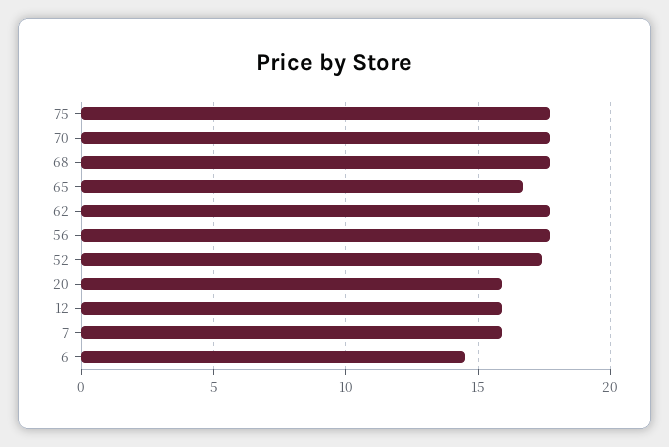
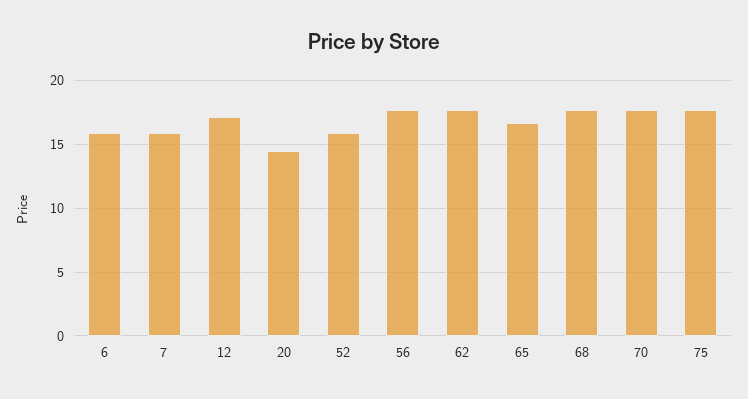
52: 17.5 -> 16
20: 16 -> 14.5
12: 16 -> 17
6: 14.5 -> 16

